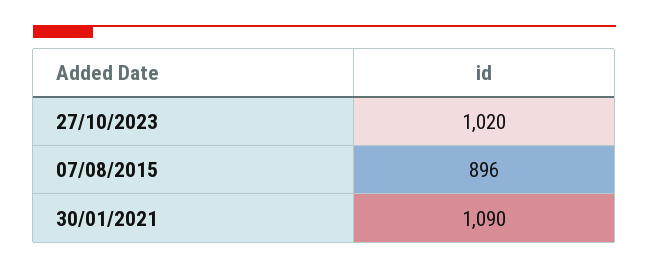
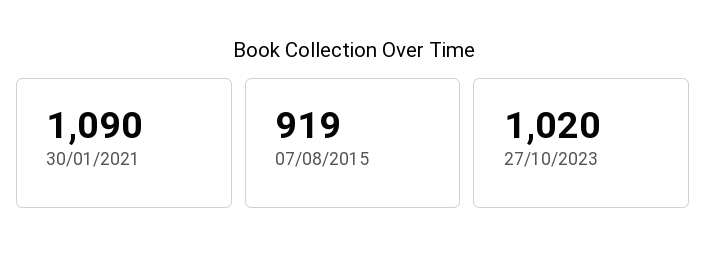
07/08/2015: 896 -> 919

